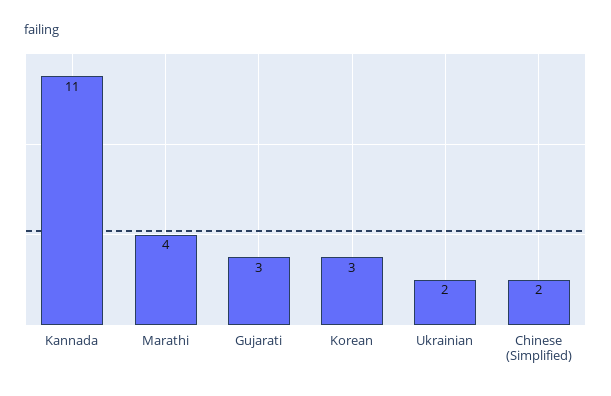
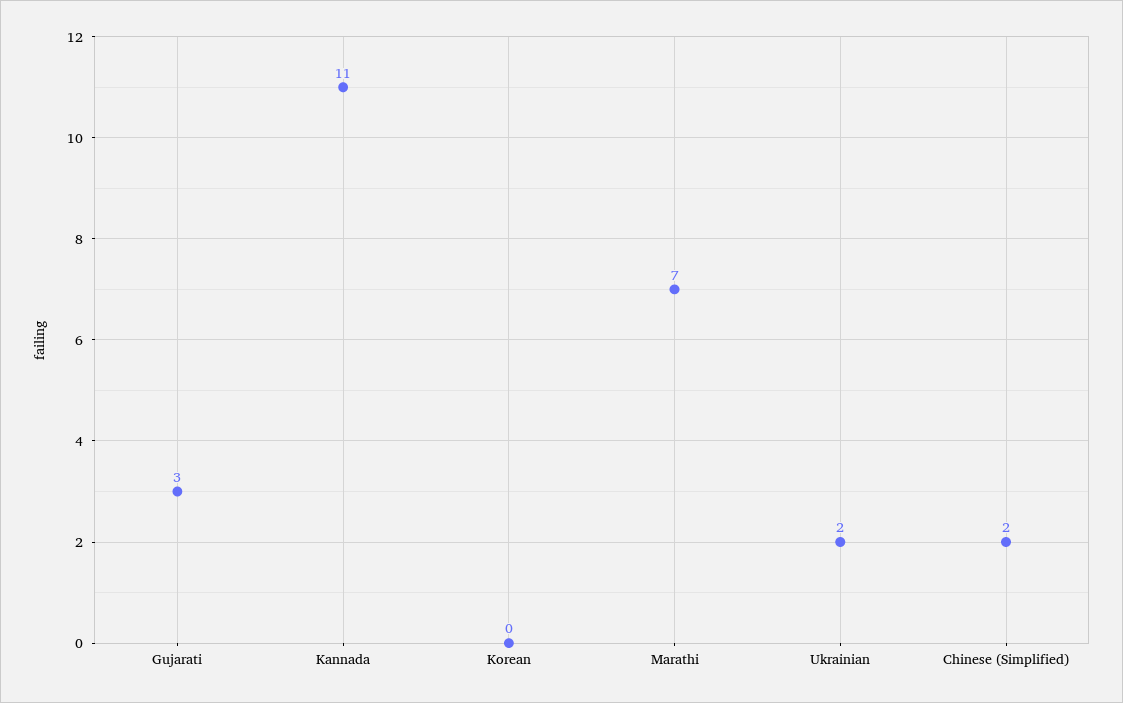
Marathi: 4 -> 7
Korean: 3 -> 0

